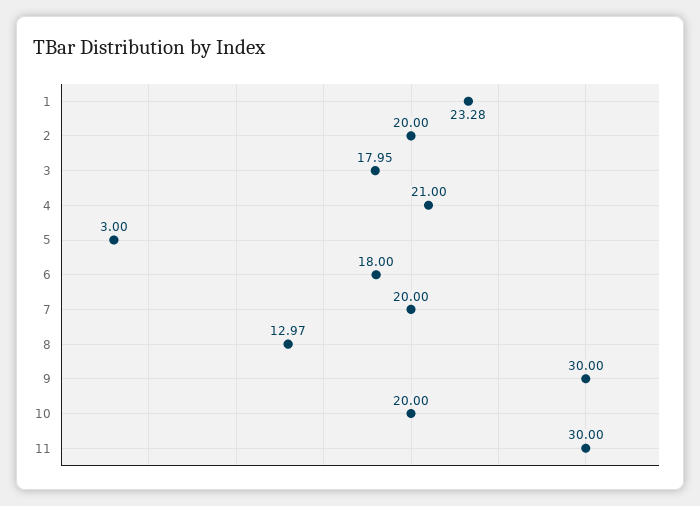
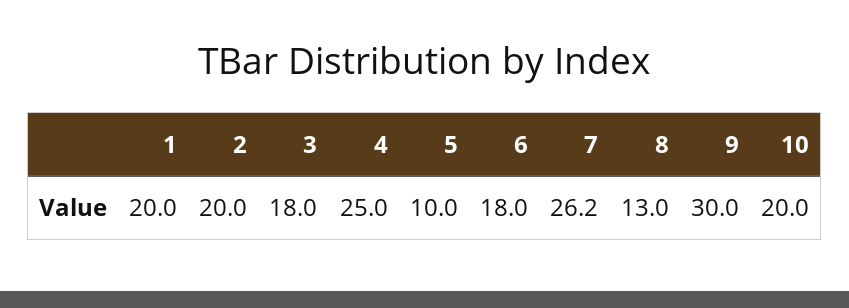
1: 23.28 -> 20
4: 21 -> 25
5: 3 -> 10
7: 20 -> 26.2
11: 30 -> none

